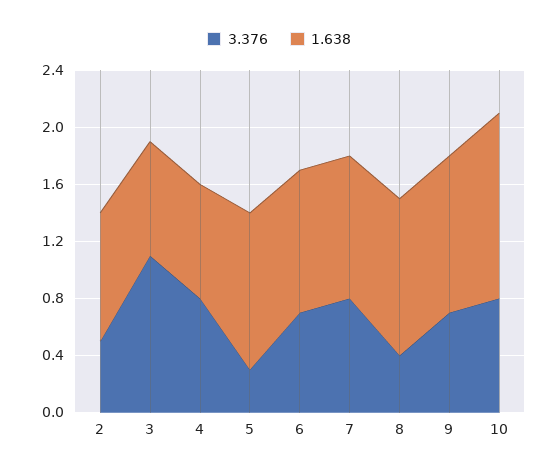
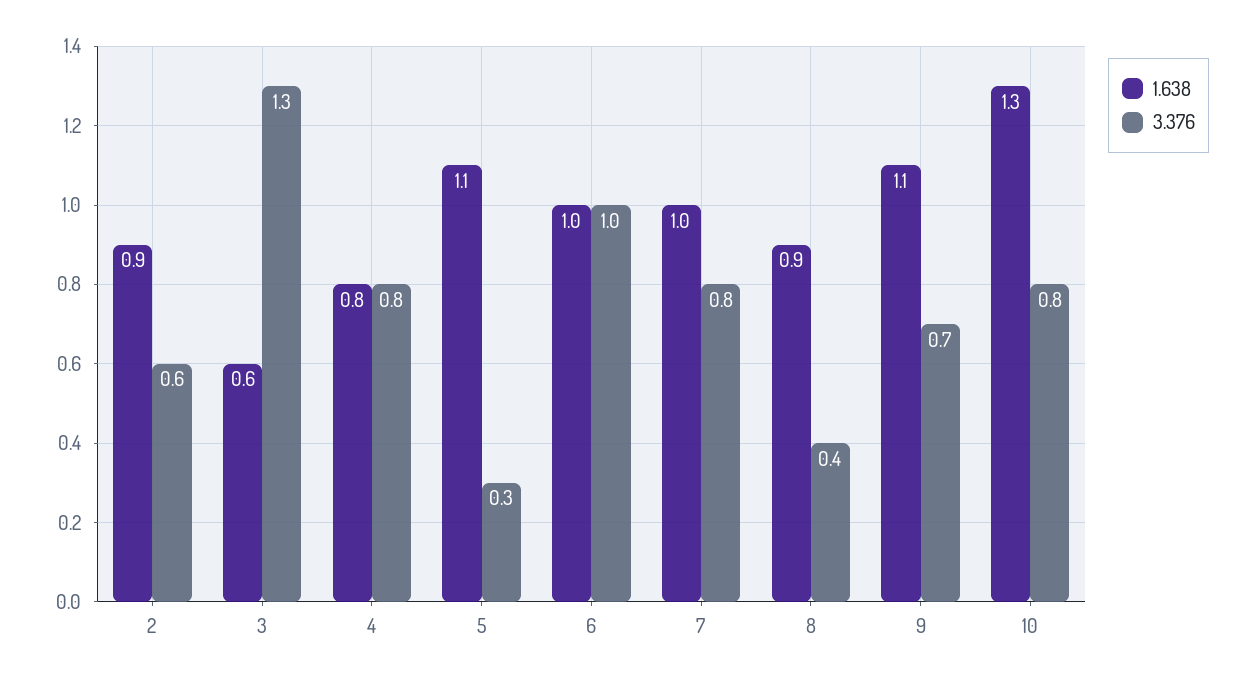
3.376, 2: 0.5 -> 0.6
3.376, 3: 1.1 -> 1.3
1.638, 3: 0.8 -> 0.6
3.376, 6: 0.7 -> 1
1.638, 8: 1.1 -> 0.9

